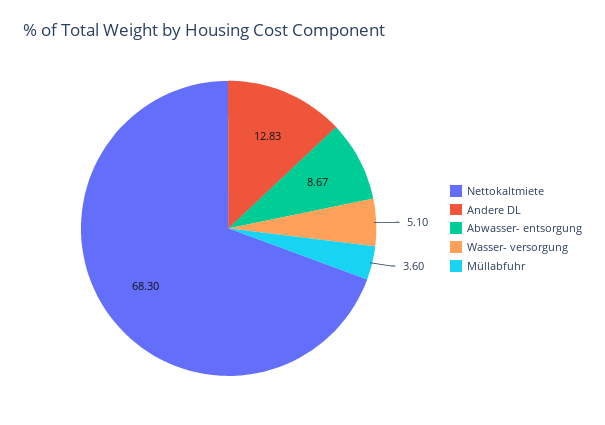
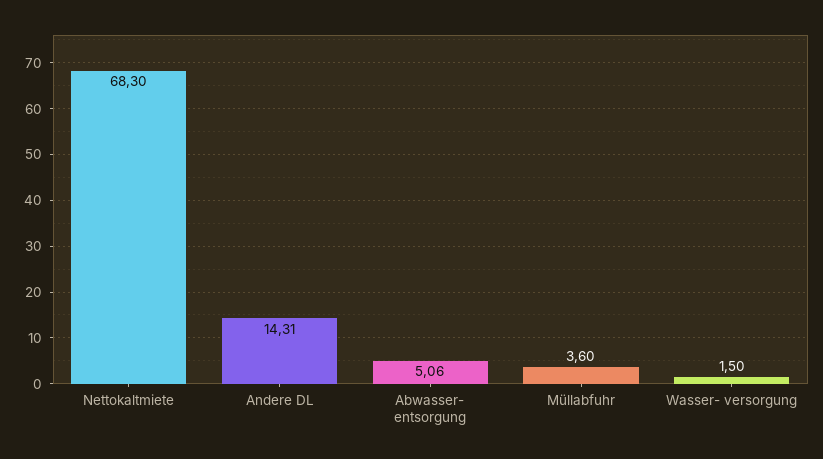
Andere DL: 12.83 -> 14.31
Abwasser- entsorgung: 8.67 -> 5.06
Wasser- versorgung: 5.1 -> 1.5

